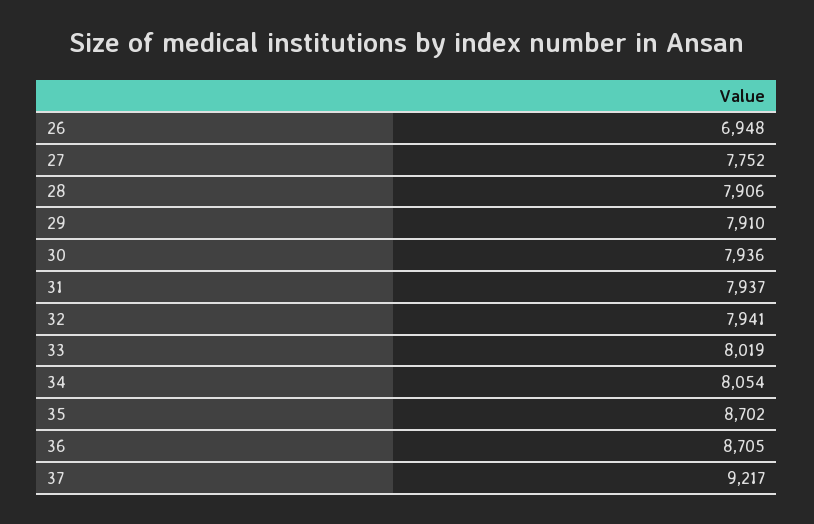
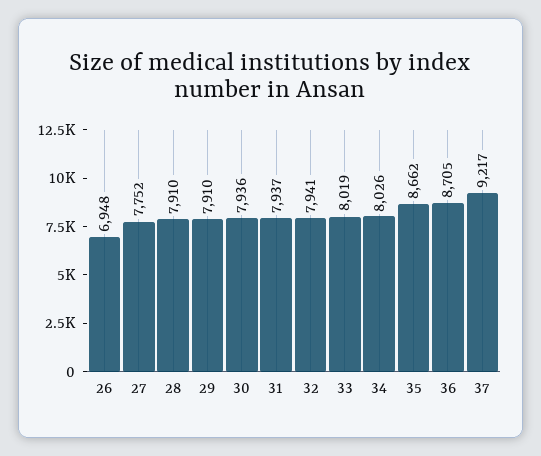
28: 7906 -> 7910
34: 8054 -> 8026
35: 8702 -> 8662

